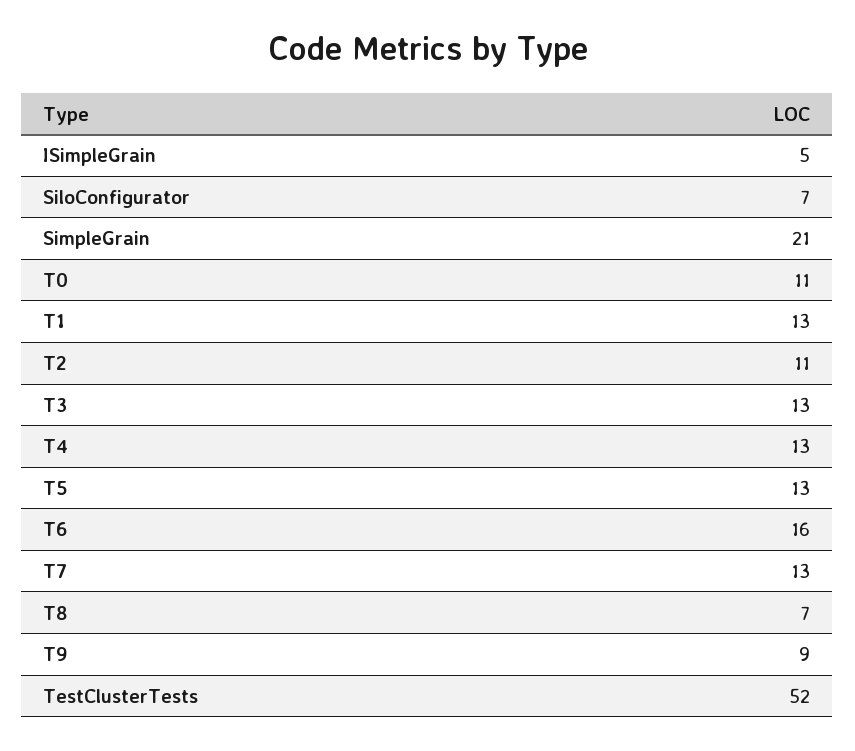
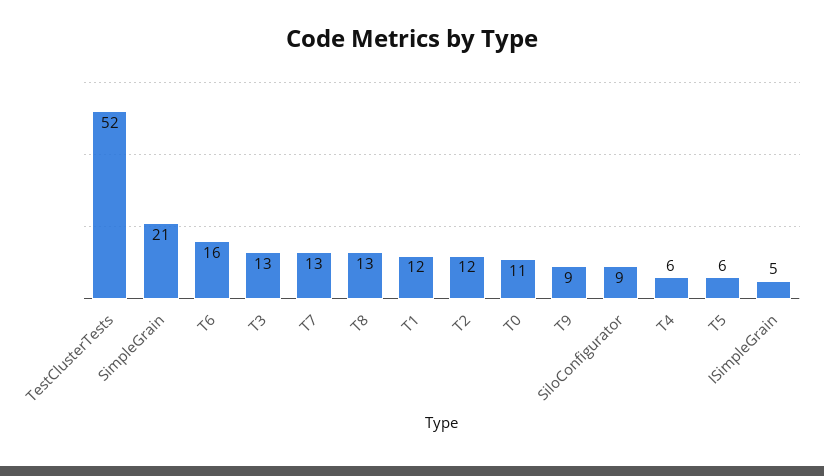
SiloConfigurator: 7 -> 9
T1: 13 -> 12
T2: 11 -> 12
T4: 13 -> 6
T5: 13 -> 6
T8: 7 -> 13

